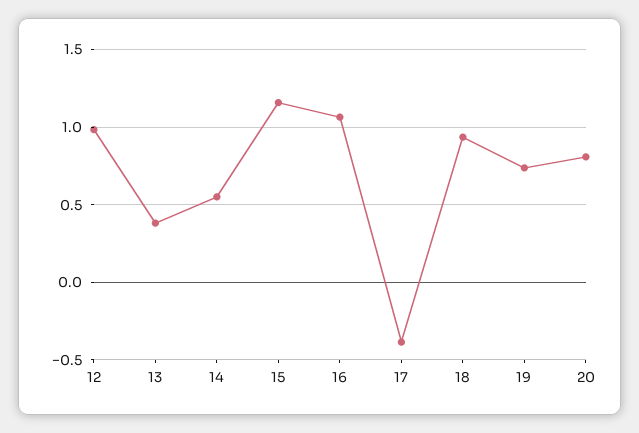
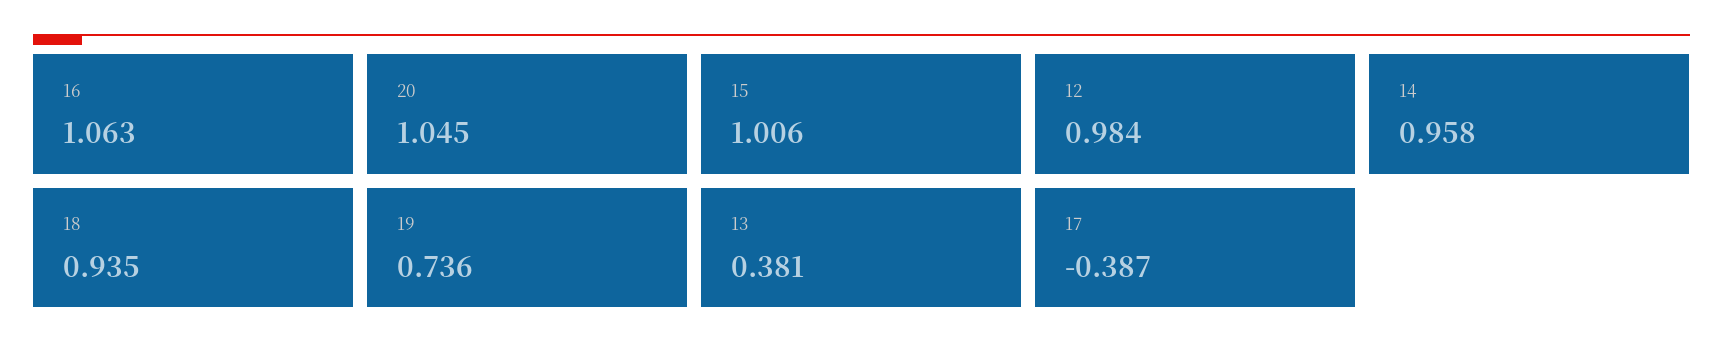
14: 0.55 -> 0.958
15: 1.15 -> 1.006
20: 0.8 -> 1.045

